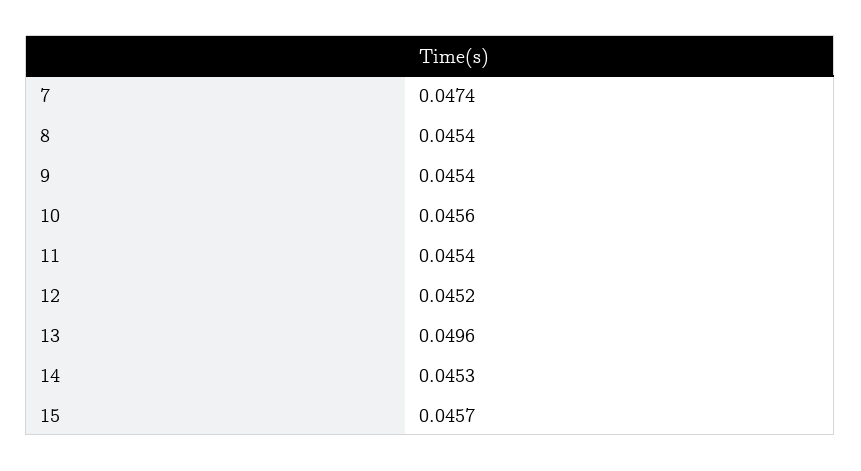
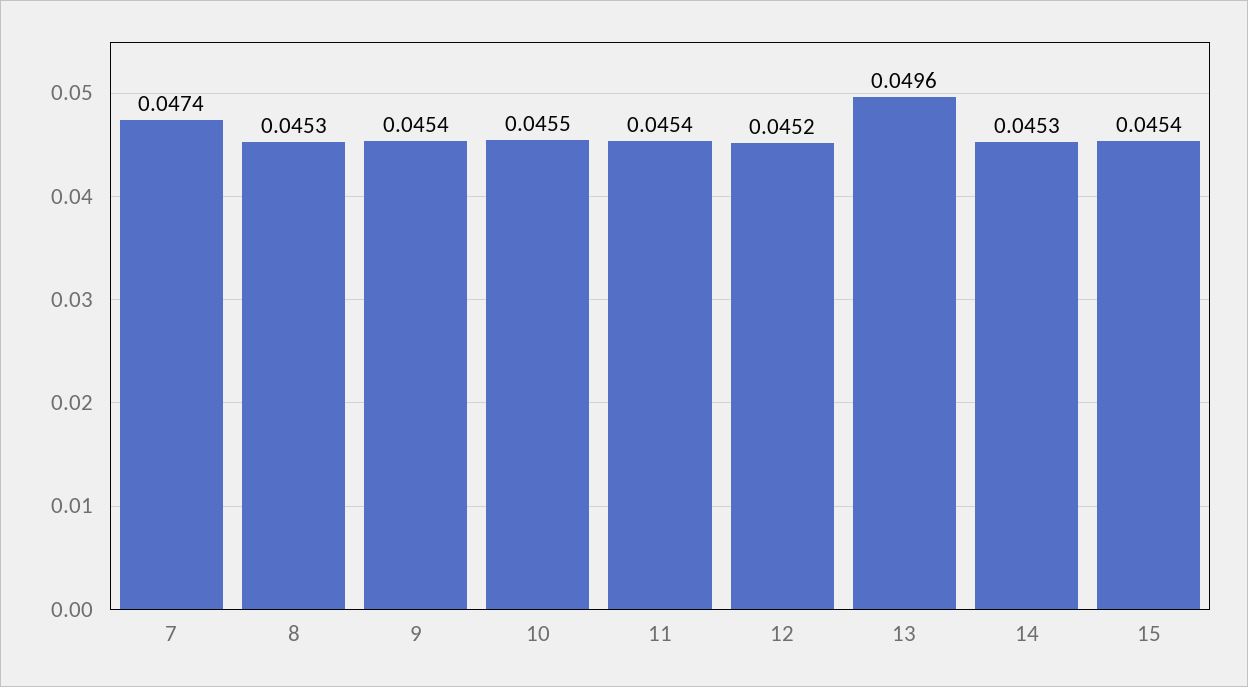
8: 0.0454 -> 0.0453
10: 0.0456 -> 0.0455
15: 0.0457 -> 0.0454

